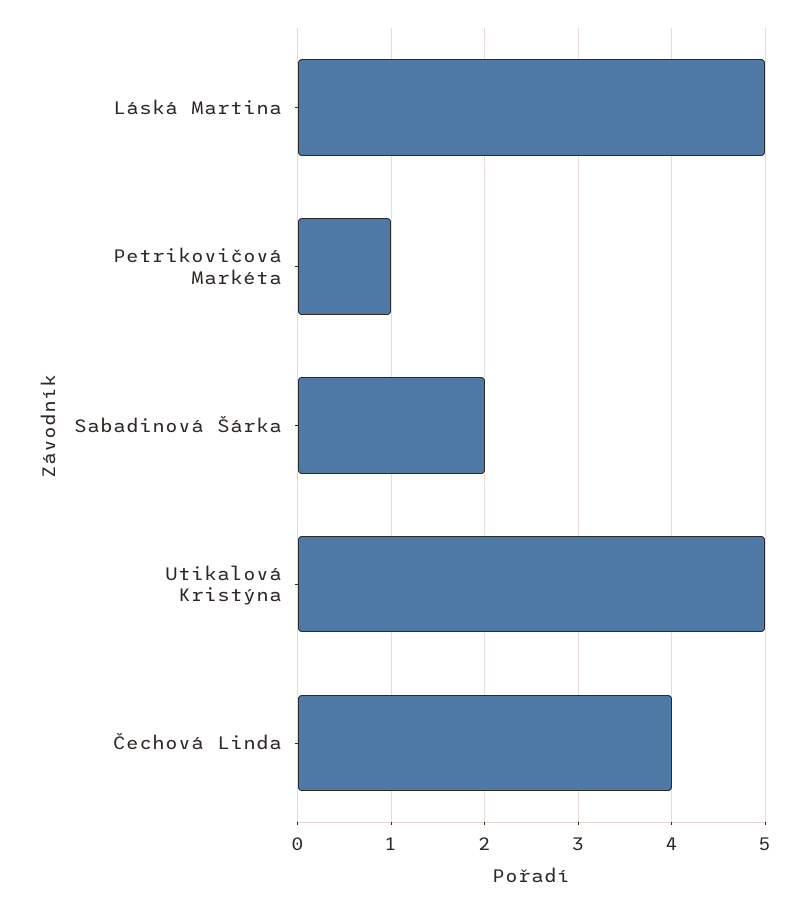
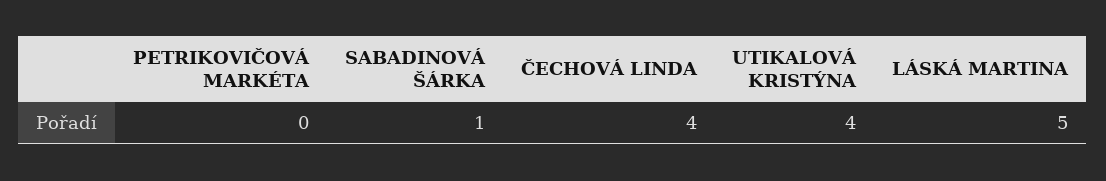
Petrikovičová Markéta: 1 -> 0
Sabadinová Šárka: 2 -> 1
Utikalová Kristýna: 5 -> 4

